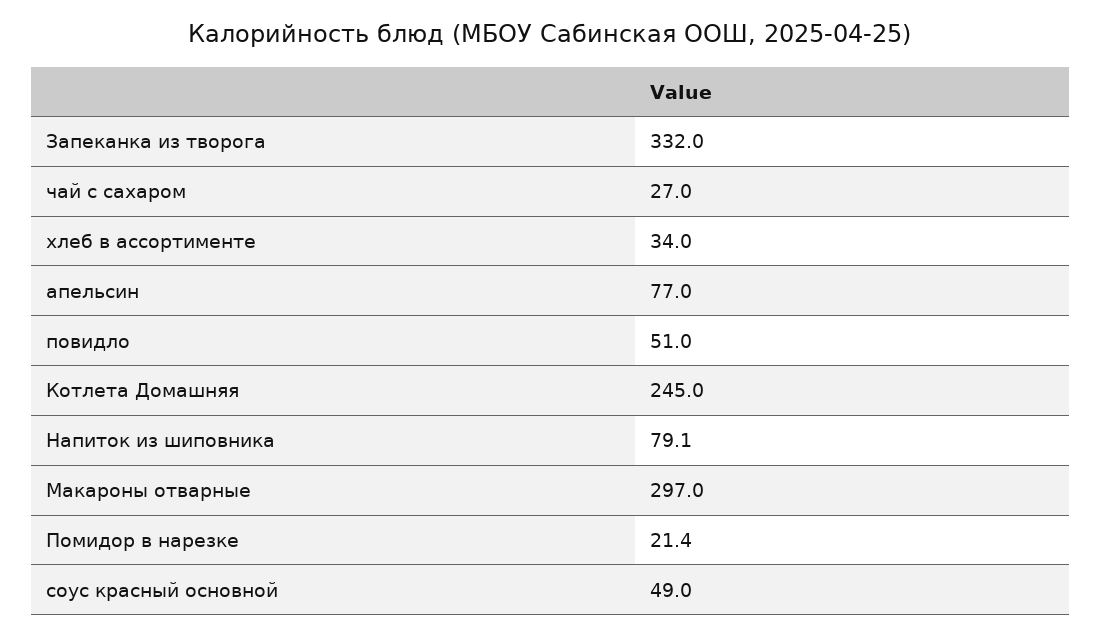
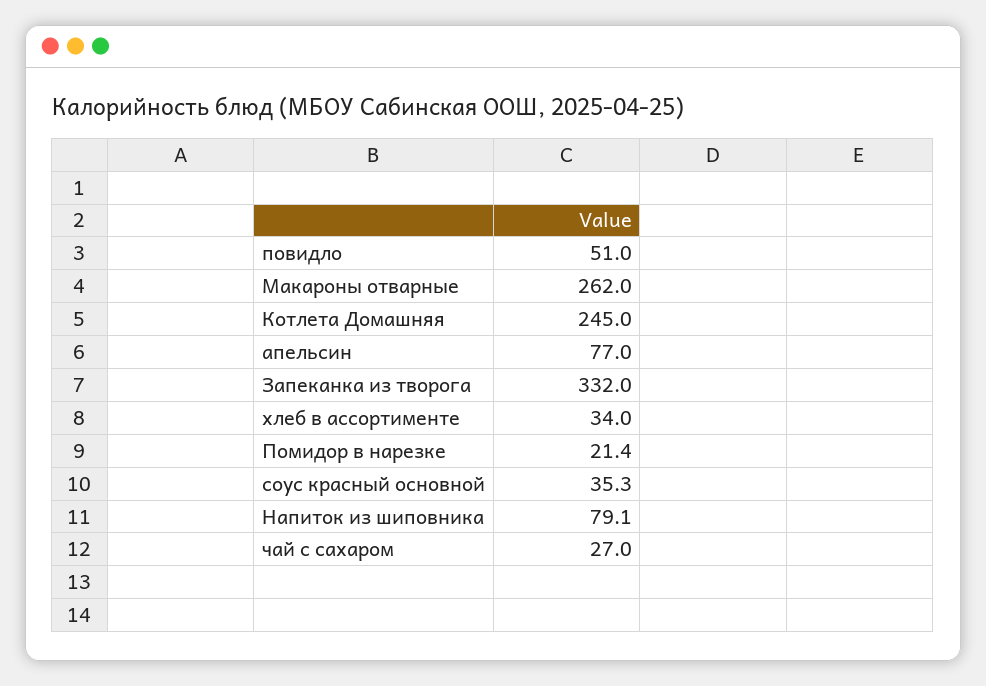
Макароны отварные: 297 -> 262
соус красный основной: 49 -> 35.3

